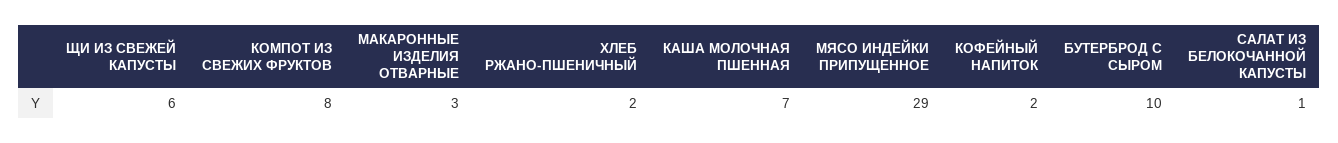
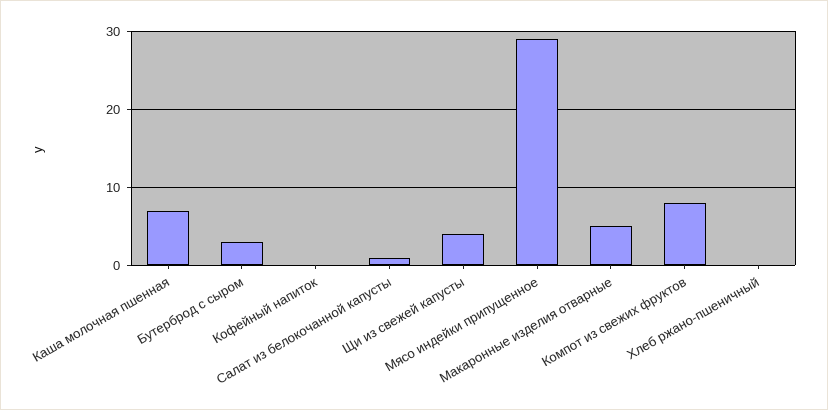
ЩИ ИЗ СВЕЖЕЙ КАПУСТЫ: 6 -> 4
МАКАРОННЫЕ ИЗДЕЛИЯ ОТВАРНЫЕ: 3 -> 5
ХЛЕБ РЖАНО-ПШЕНИЧНЫЙ: 2 -> 0
КОФЕЙНЫЙ НАПИТОК: 2 -> 0
БУТЕРБРОД С СЫРОМ: 10 -> 3

